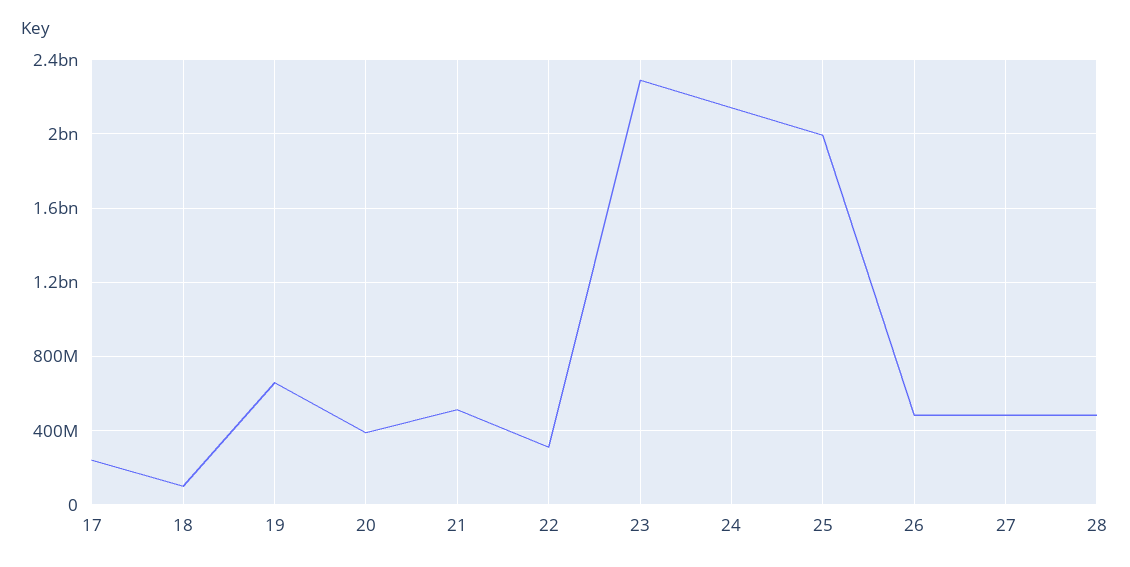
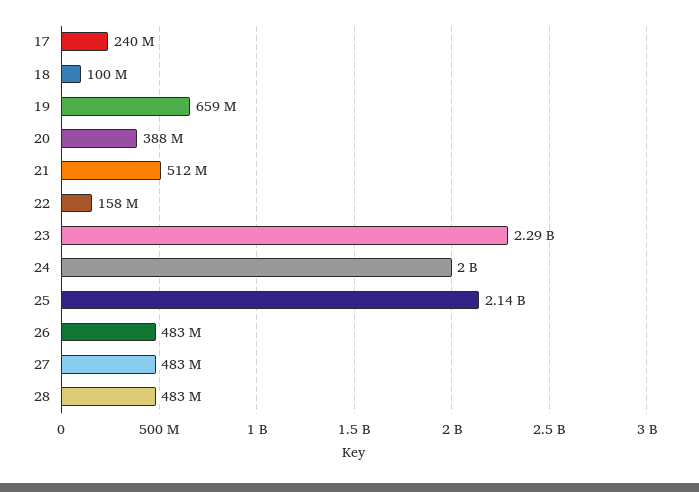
22: 300000000 -> 158000000
24: 2150000000 -> 2000000000
25: 2000000000 -> 2140000000

